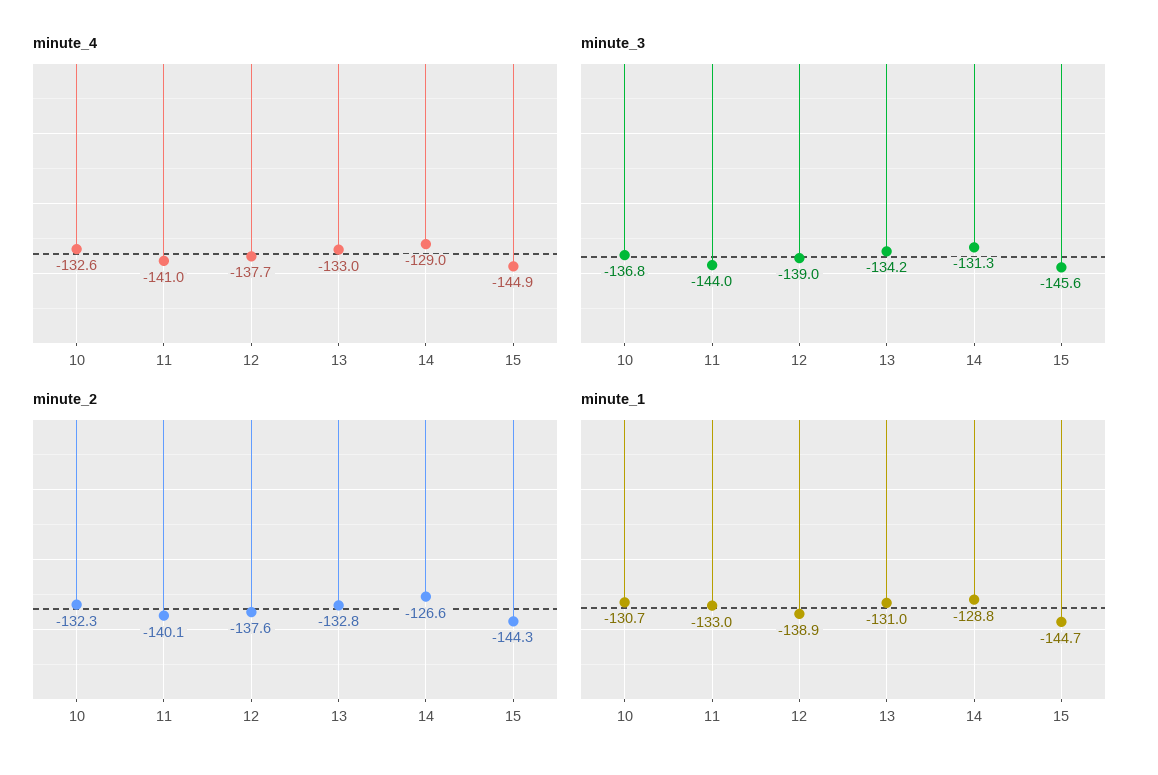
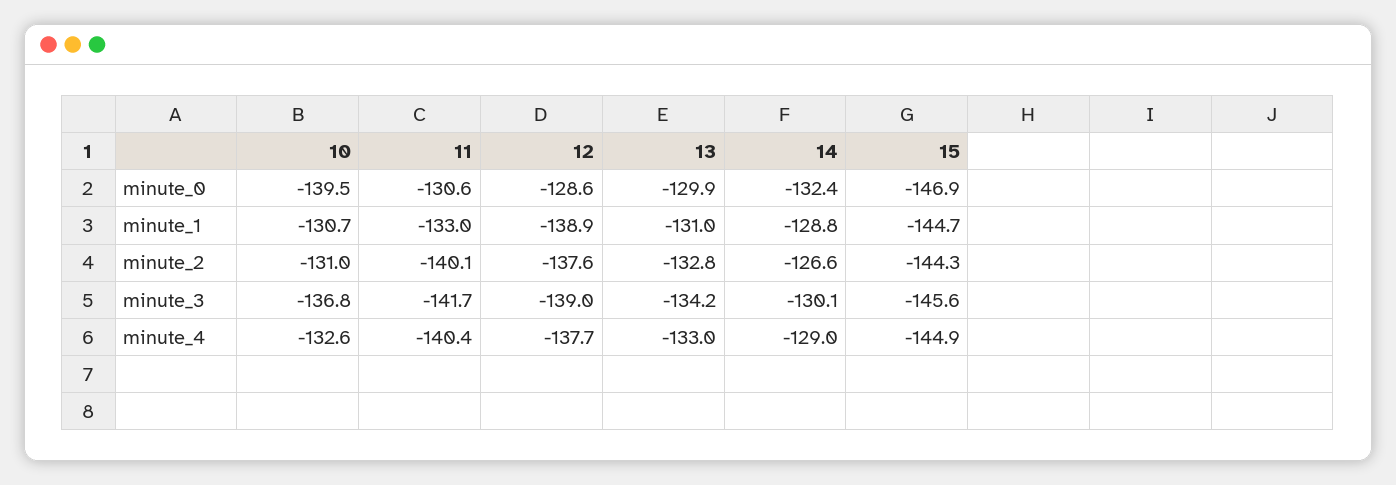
minute_4, 11: -141 -> -140.4
minute_3, 11: -144 -> -141.7
minute_3, 14: -131.3 -> -130.1
minute_2, 10: -132.3 -> -131
minute_0, 10: none -> -139.5
minute_0, 11: none -> -130.6
minute_0, 12: none -> -128.6
minute_0, 13: none -> -129.9
minute_0, 14: none -> -132.4
minute_0, 15: none -> -146.9

